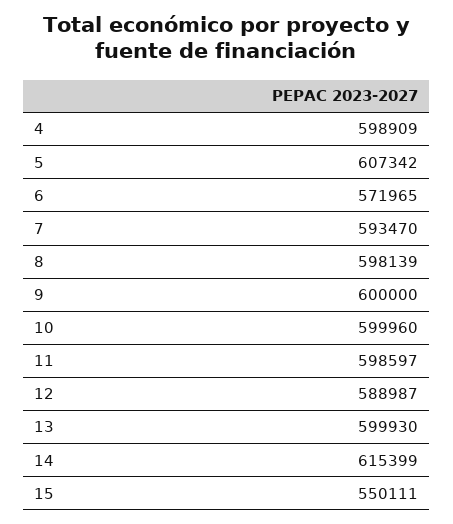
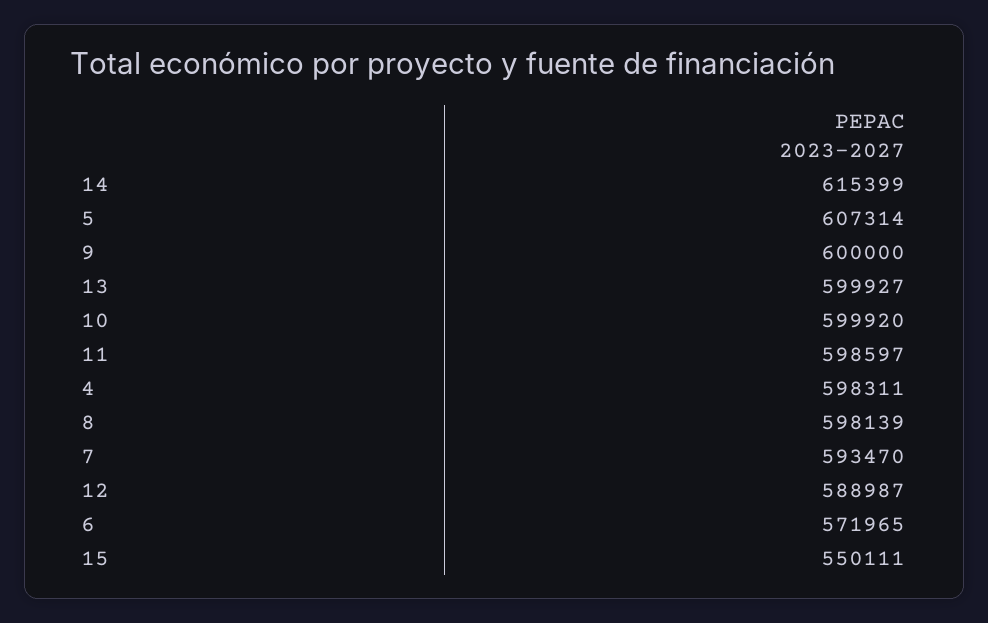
4: 598909 -> 598311
5: 607342 -> 607314
10: 599960 -> 599920
13: 599930 -> 599927

